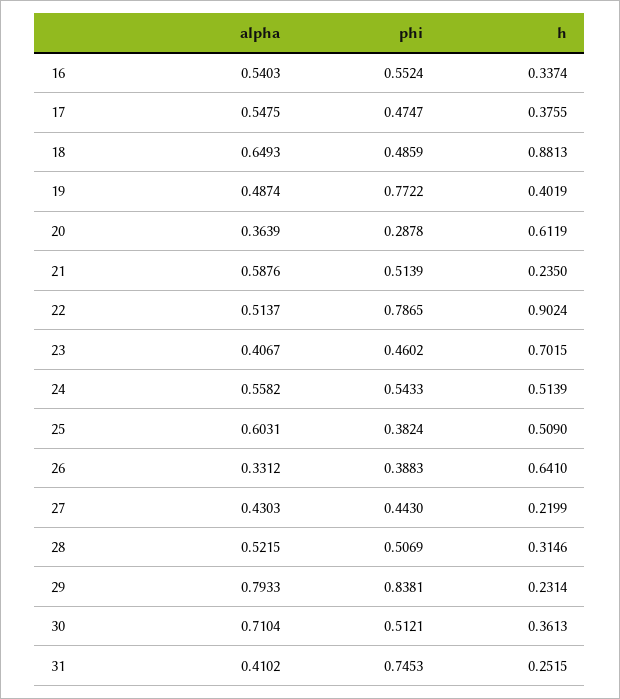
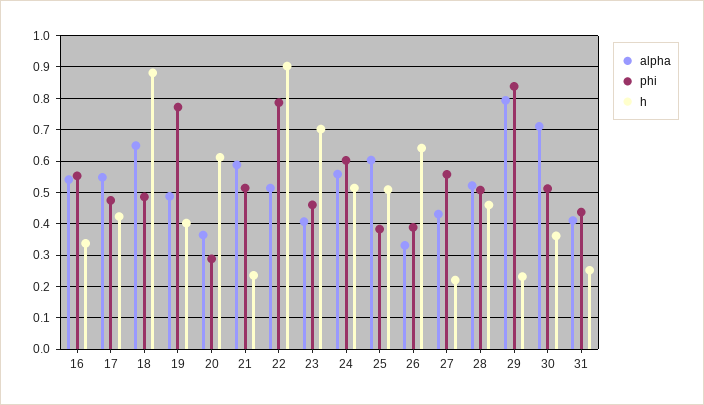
h, 17: 0.3755 -> 0.42
phi, 24: 0.5433 -> 0.6
phi, 27: 0.443 -> 0.56
h, 28: 0.3146 -> 0.46
phi, 31: 0.7453 -> 0.44

